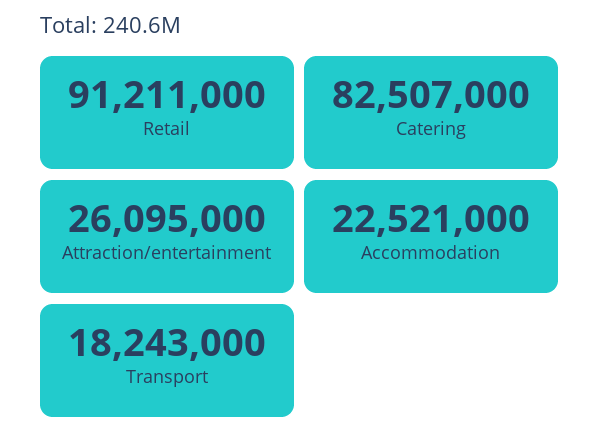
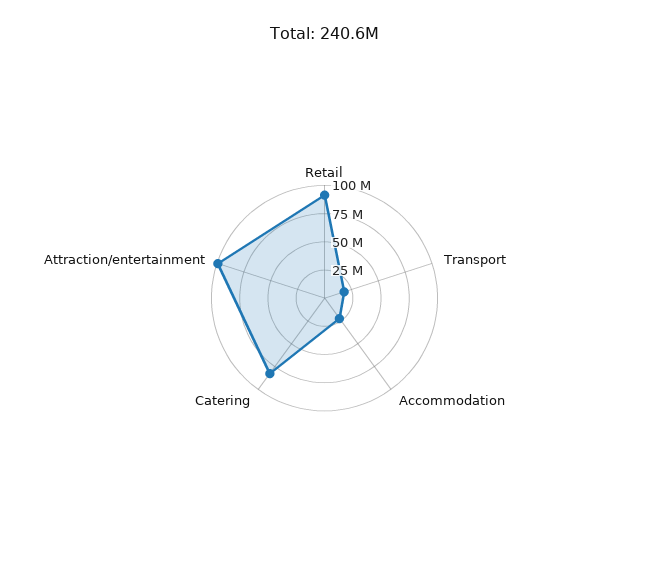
Attraction/entertainment: 26095000 -> 100000000

